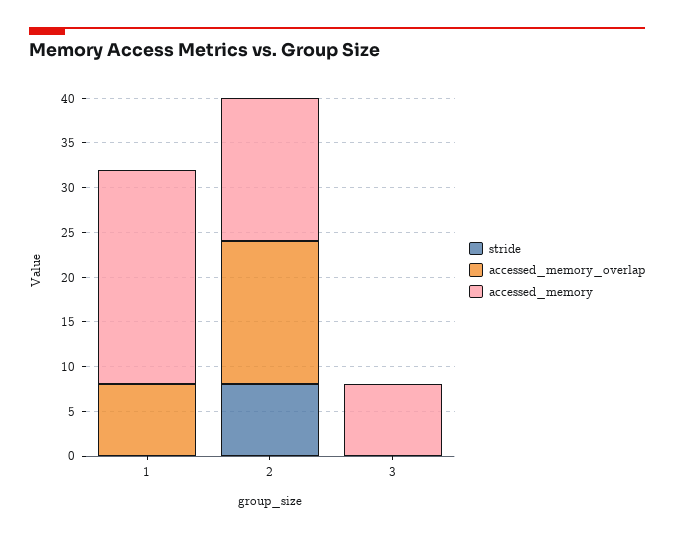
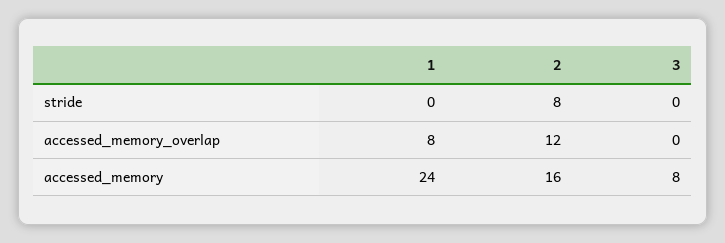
accessed_memory_overlap, 2: 16 -> 12

